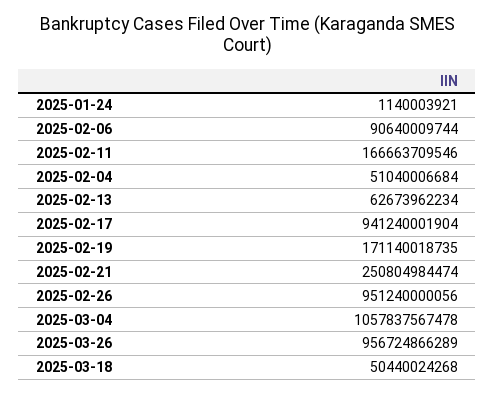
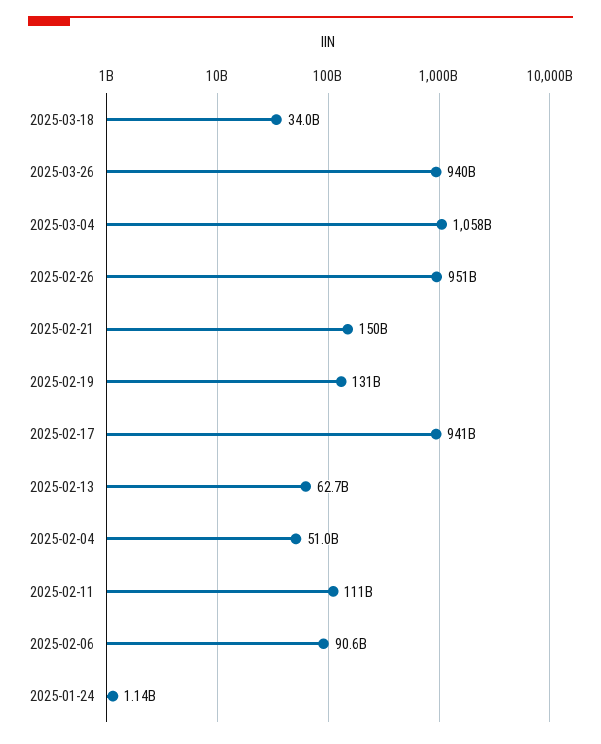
2025-02-11: 166663709546 -> 111000000000
2025-02-19: 171140018735 -> 131000000000
2025-02-21: 250804984474 -> 150000000000
2025-03-26: 956724866289 -> 940000000000
2025-03-18: 50440024268 -> 34000000000

